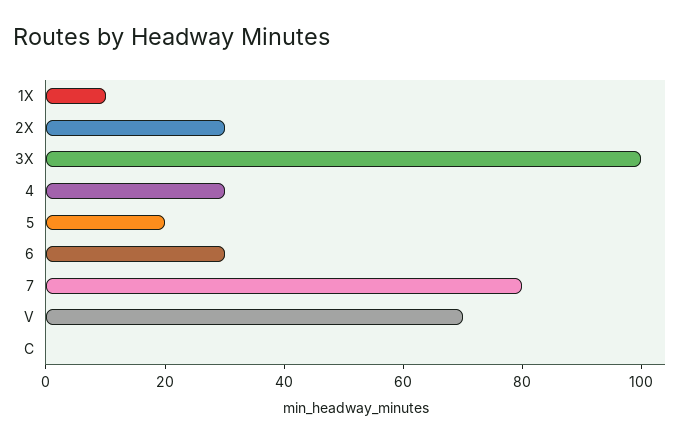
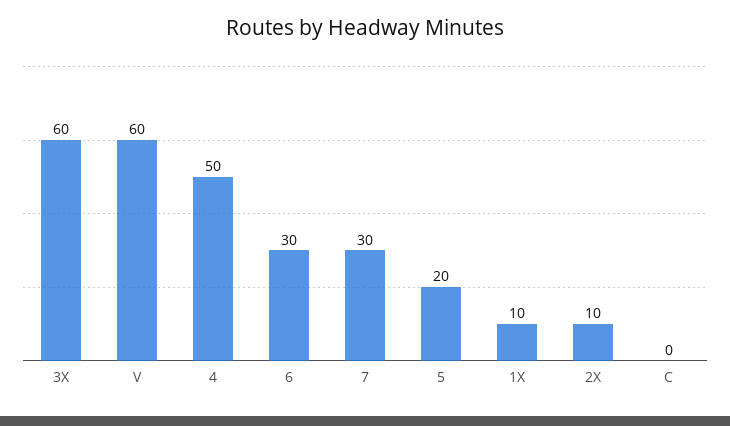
2X: 30 -> 10
3X: 100 -> 60
4: 30 -> 50
7: 80 -> 30
V: 70 -> 60

